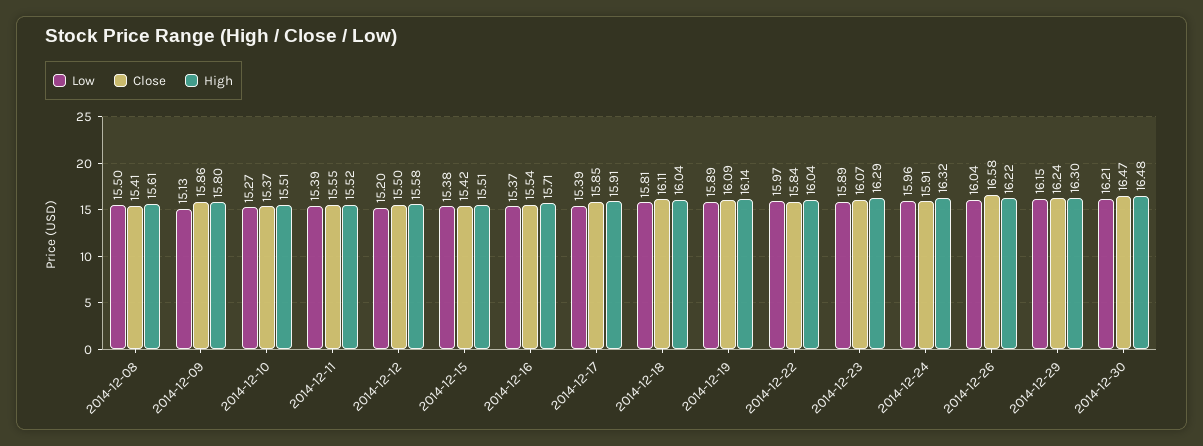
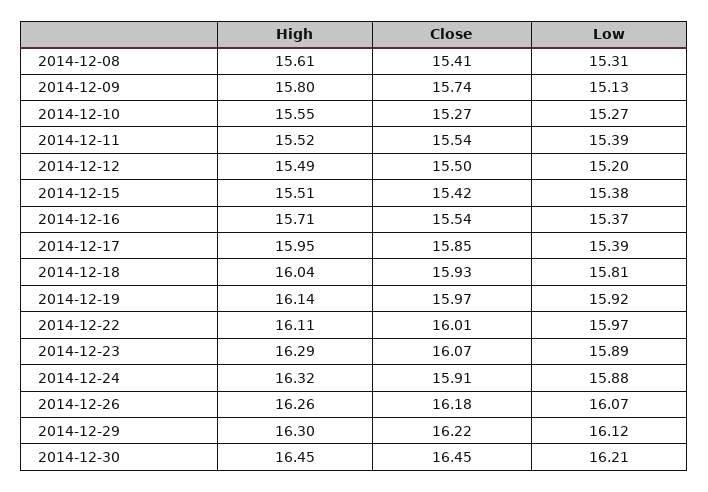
Low, 2014-12-08: 15.5 -> 15.31
Close, 2014-12-09: 15.86 -> 15.74
Close, 2014-12-10: 15.37 -> 15.27
High, 2014-12-10: 15.51 -> 15.55
Close, 2014-12-11: 15.55 -> 15.54
High, 2014-12-12: 15.58 -> 15.49
High, 2014-12-17: 15.91 -> 15.95
Close, 2014-12-18: 16.11 -> 15.93
Low, 2014-12-19: 15.89 -> 15.92
Close, 2014-12-19: 16.09 -> 15.97
Close, 2014-12-22: 15.84 -> 16.01
High, 2014-12-22: 16.04 -> 16.11
Low, 2014-12-24: 15.96 -> 15.88
Low, 2014-12-26: 16.04 -> 16.07
Close, 2014-12-26: 16.58 -> 16.18
High, 2014-12-26: 16.22 -> 16.26
Low, 2014-12-29: 16.15 -> 16.12
Close, 2014-12-29: 16.24 -> 16.22
Close, 2014-12-30: 16.47 -> 16.45
High, 2014-12-30: 16.48 -> 16.45

